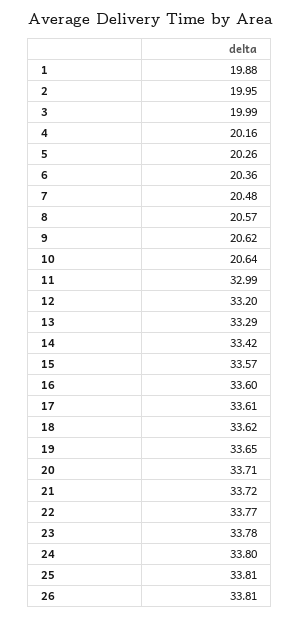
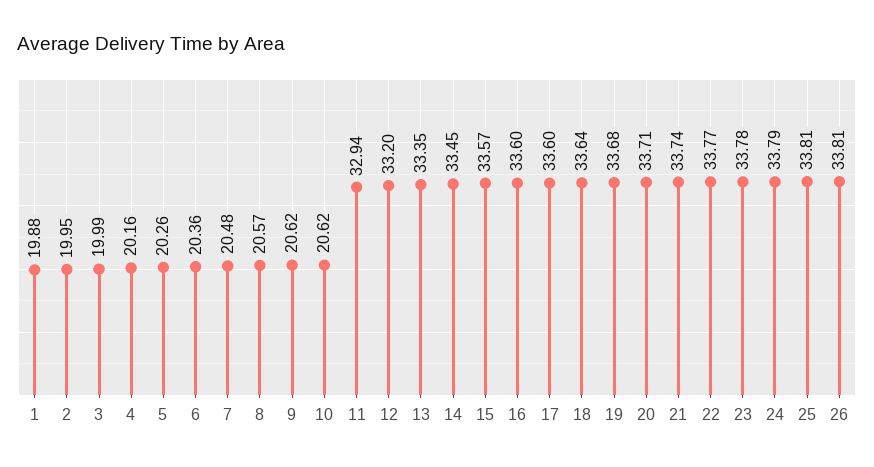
10: 20.64 -> 20.62
11: 32.99 -> 32.94
13: 33.29 -> 33.35
14: 33.42 -> 33.45
17: 33.61 -> 33.6
18: 33.62 -> 33.64
19: 33.65 -> 33.68
21: 33.72 -> 33.74
24: 33.8 -> 33.79

